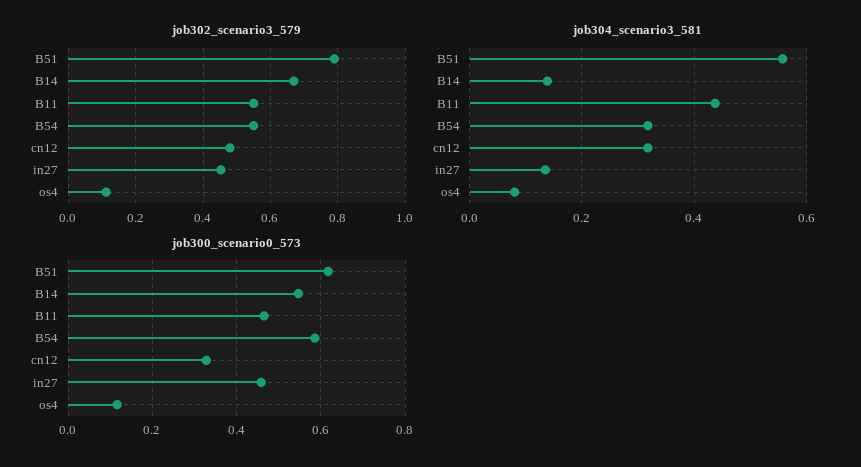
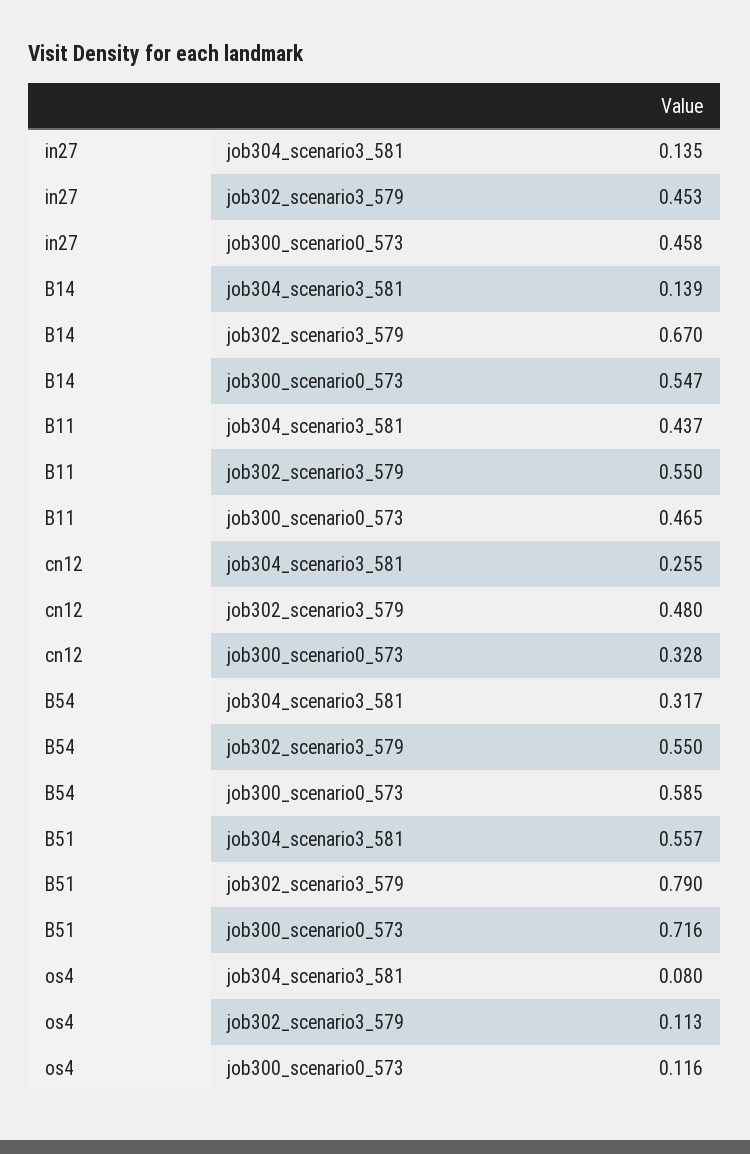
job304_scenario3_581, cn12: 0.32 -> 0.255
job300_scenario0_573, B51: 0.62 -> 0.716

